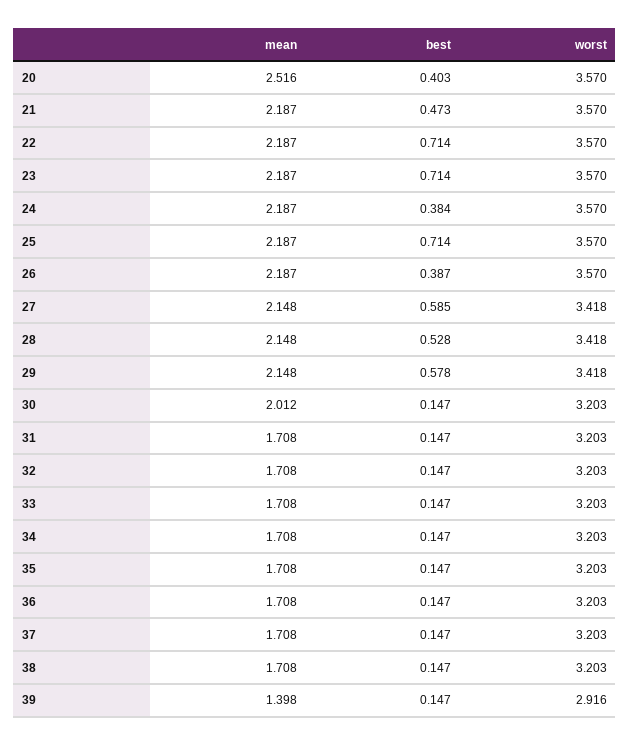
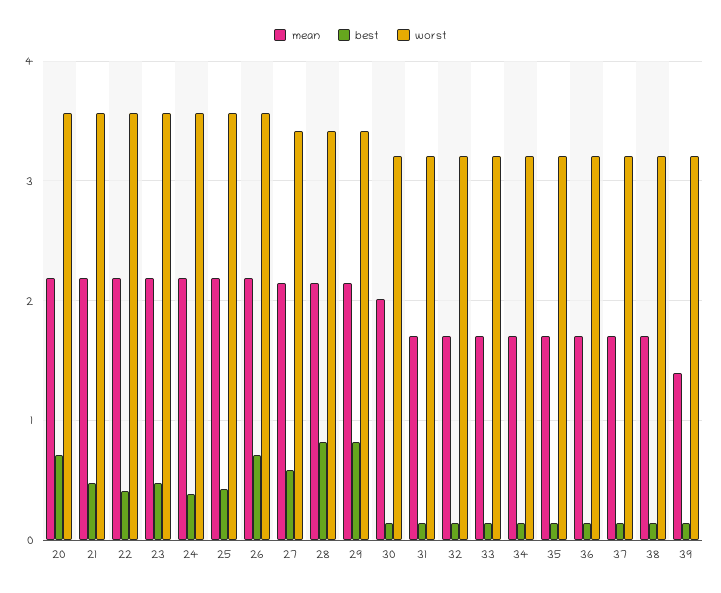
mean, 20: 2.516 -> 2.2
best, 20: 0.403 -> 0.7
best, 22: 0.714 -> 0.4
best, 23: 0.714 -> 0.5
best, 25: 0.714 -> 0.4
best, 26: 0.387 -> 0.7
best, 28: 0.528 -> 0.8
best, 29: 0.578 -> 0.8
worst, 39: 2.916 -> 3.2

